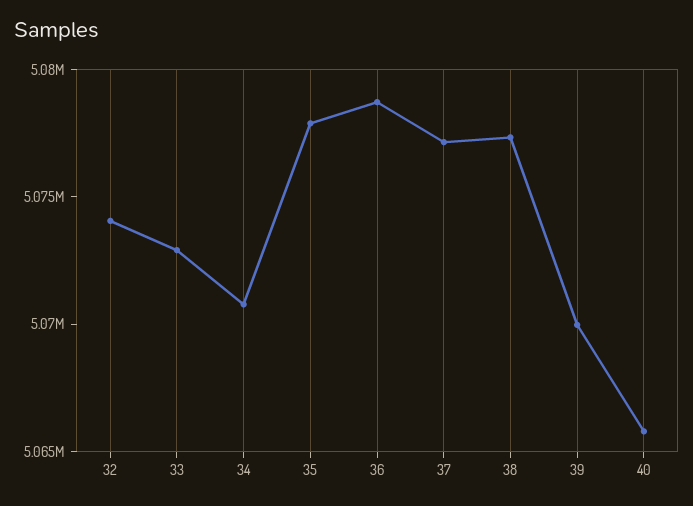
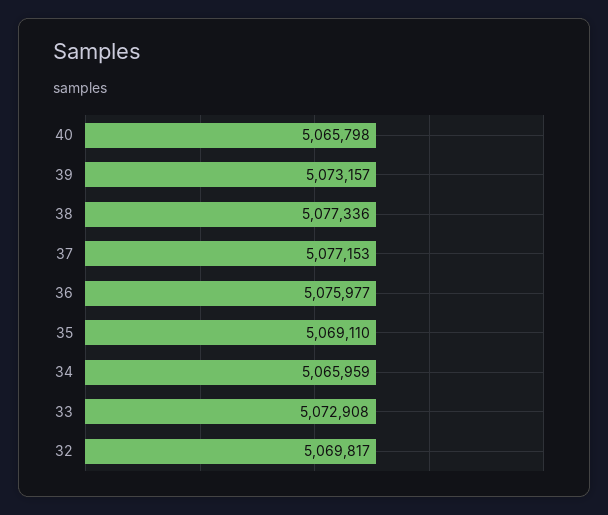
32: 5074000 -> 5069817
34: 5071000 -> 5065959
35: 5078000 -> 5069110
36: 5079000 -> 5075977
39: 5070000 -> 5073157

